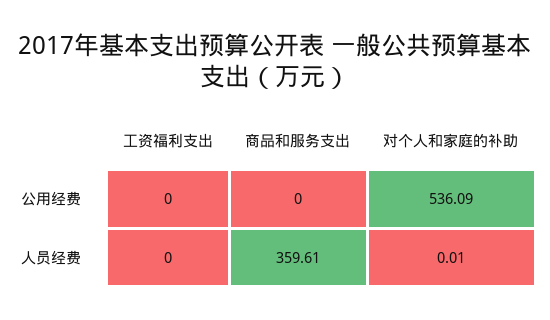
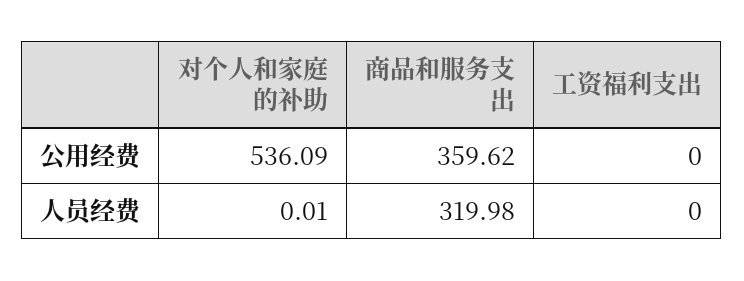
商品和服务支出, 公用经费: 0 -> 359.62
商品和服务支出, 人员经费: 359.61 -> 319.98

